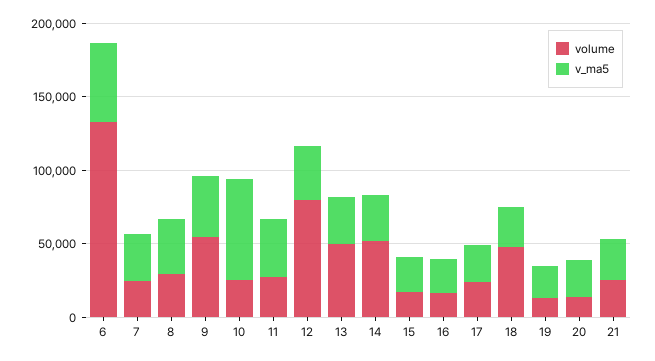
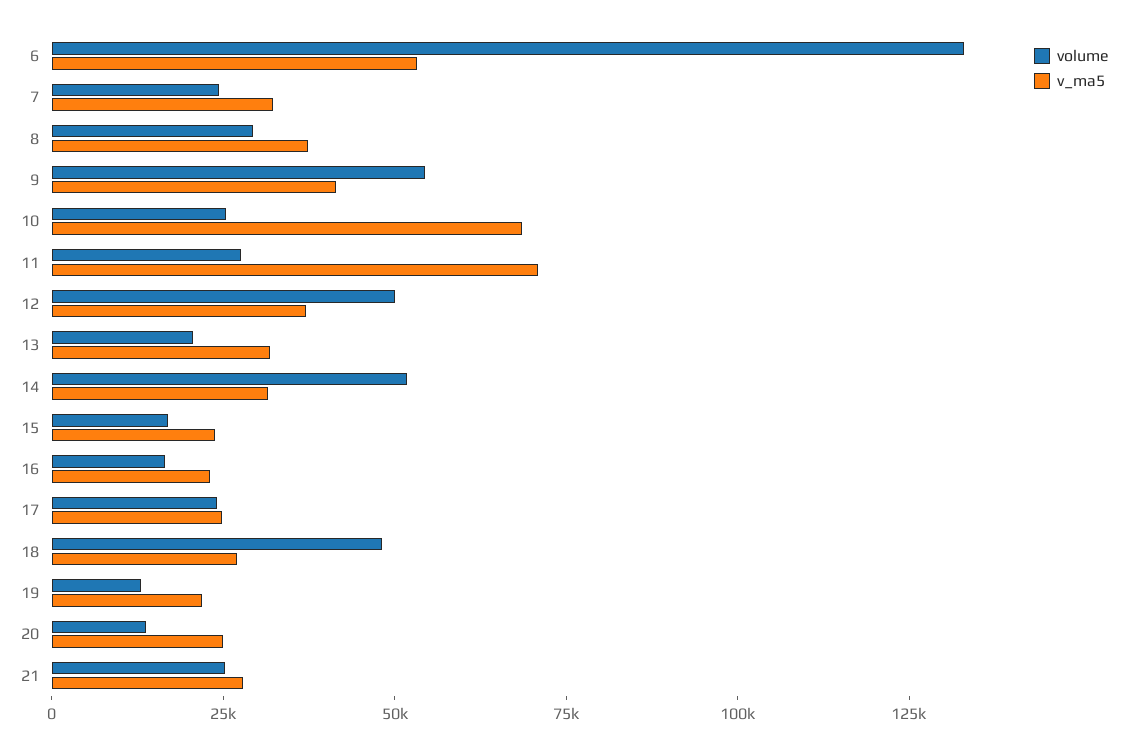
v_ma5, 11: 40000 -> 70000
volume, 12: 80000 -> 50000
volume, 13: 50000 -> 20000

